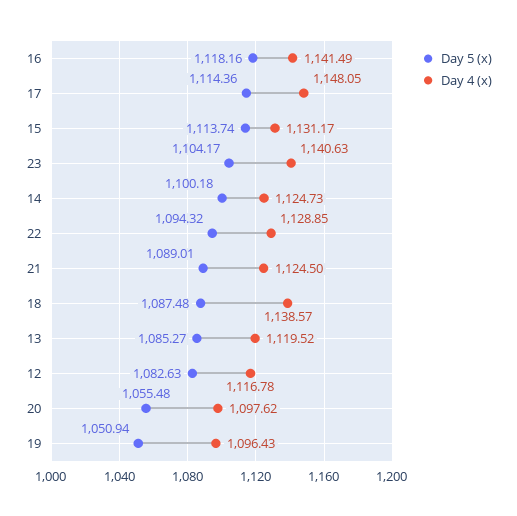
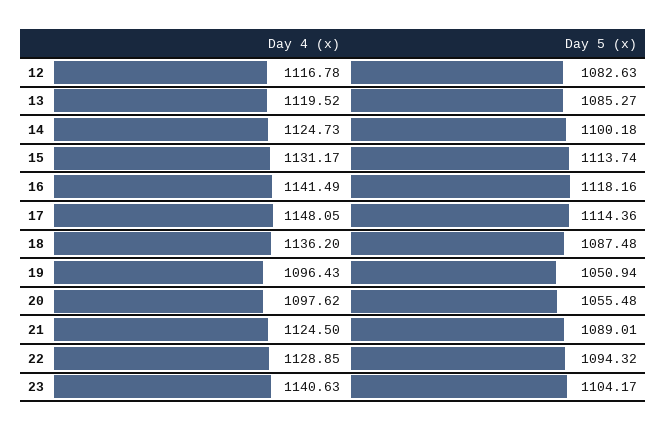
Day 4 (x), 18: 1138.57 -> 1136.2

